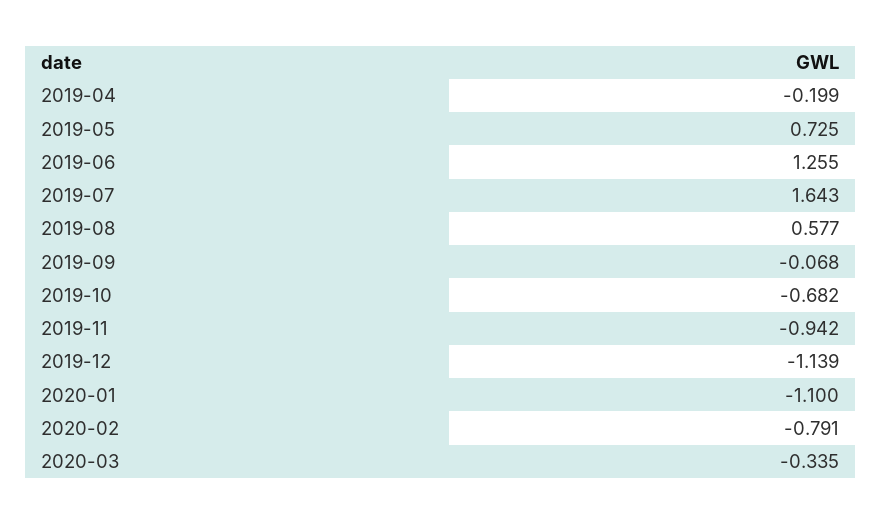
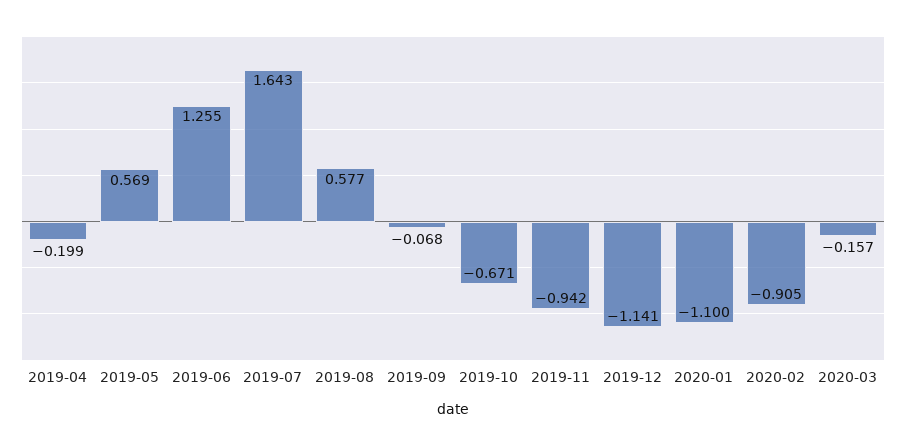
2019-05: 0.725 -> 0.569
2019-10: -0.682 -> -0.671
2019-12: -1.139 -> -1.141
2020-02: -0.791 -> -0.905
2020-03: -0.335 -> -0.157

